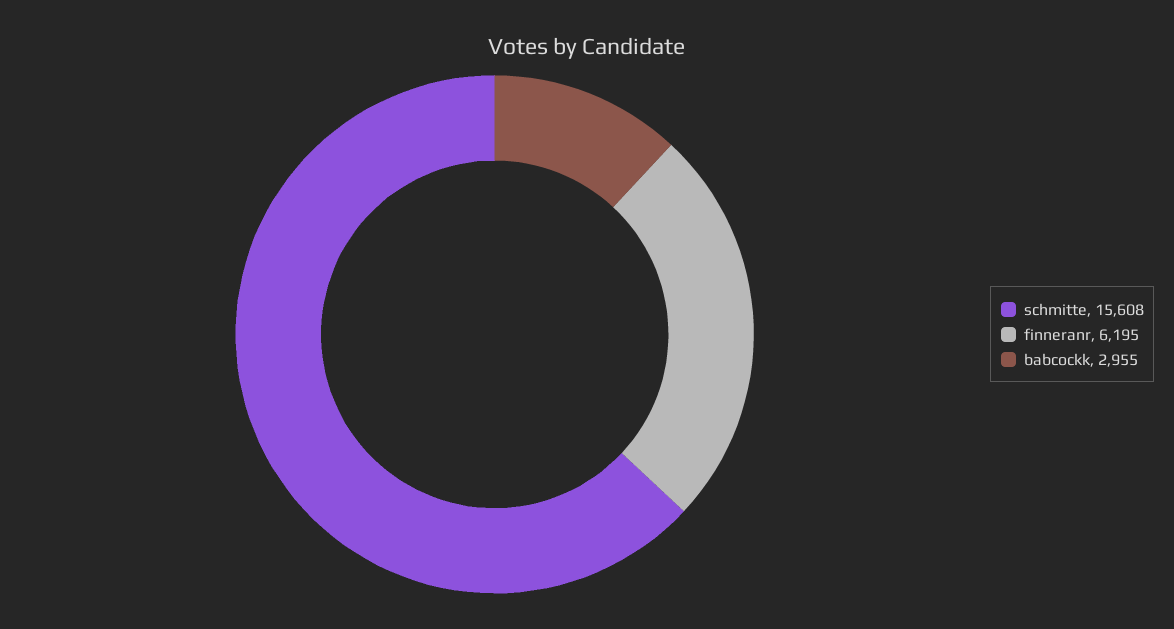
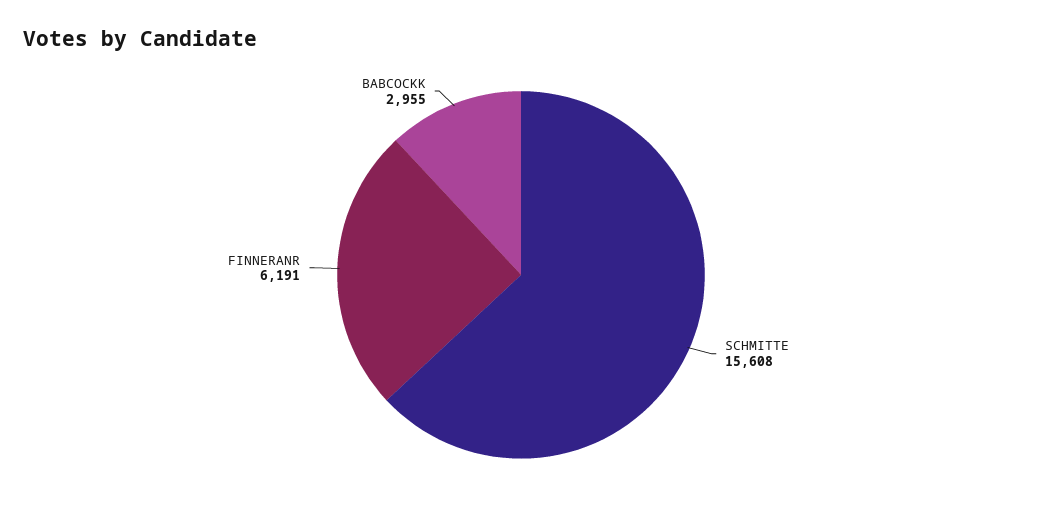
finneranr: 6195 -> 6191

